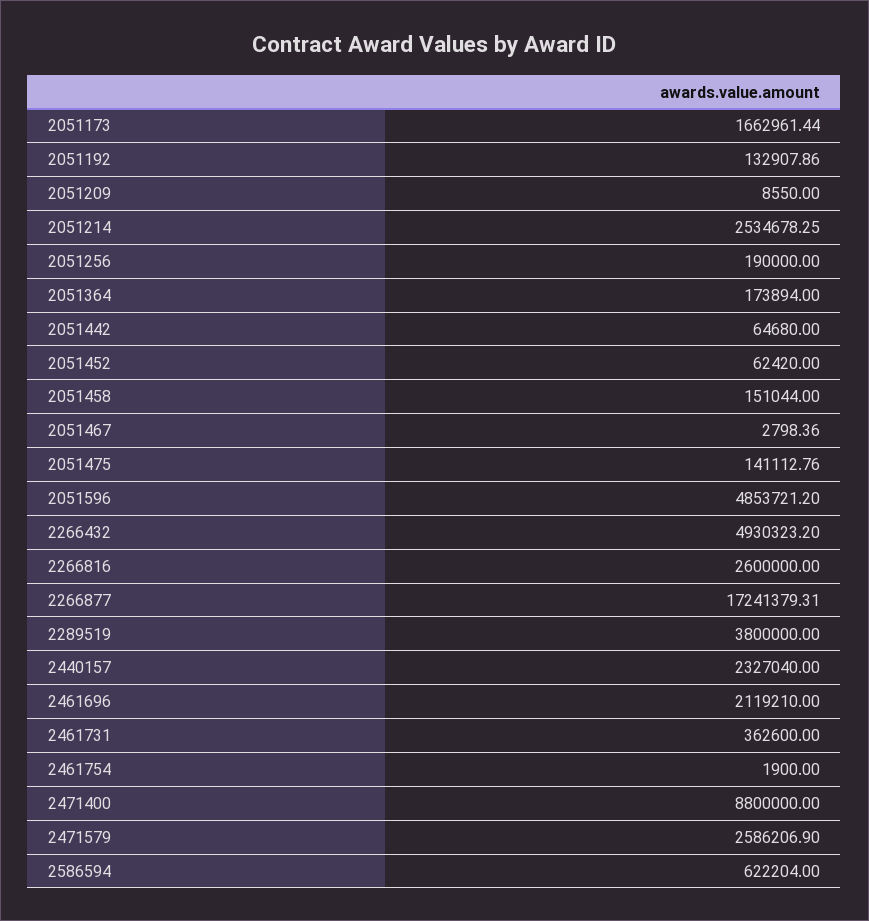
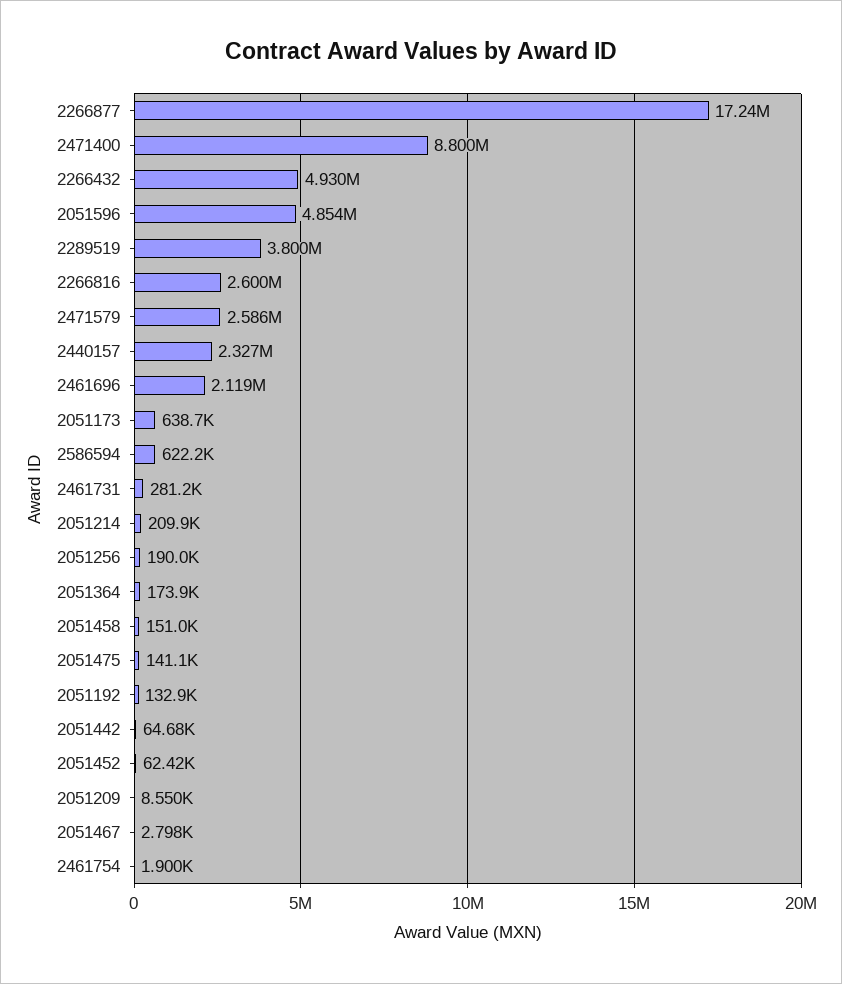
2051173: 1662961.44 -> 638700
2051214: 2534678.25 -> 209900
2461731: 362600 -> 281200

